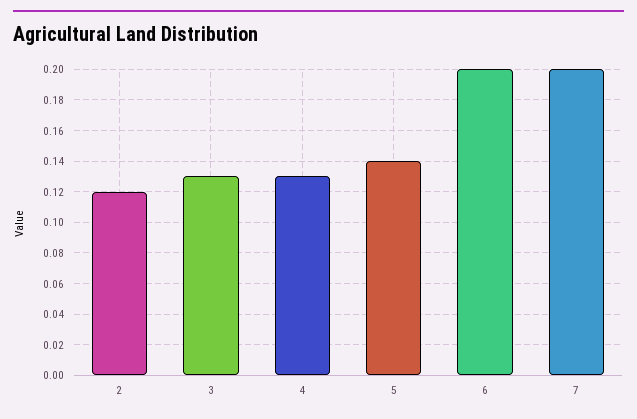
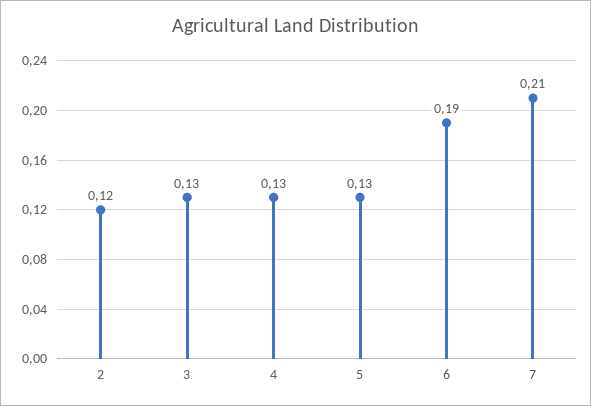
5: 0.14 -> 0.13
6: 0.2 -> 0.19
7: 0.2 -> 0.21

